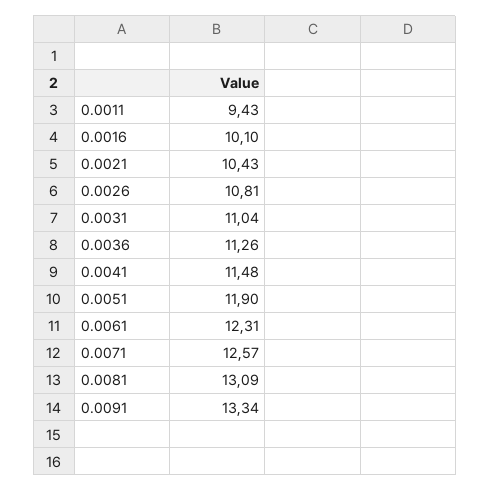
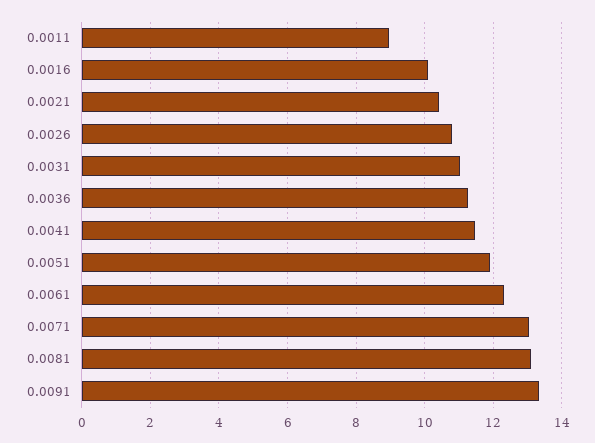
0.0011: 9.43 -> 9
0.0071: 12.57 -> 13

